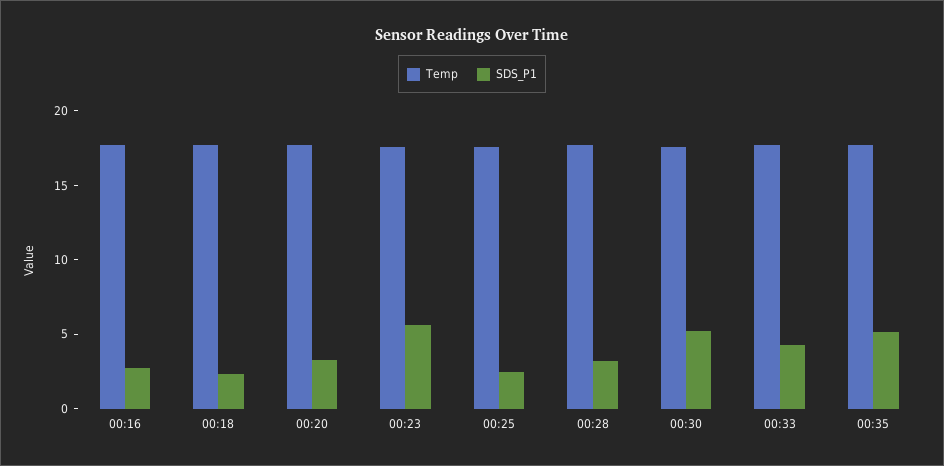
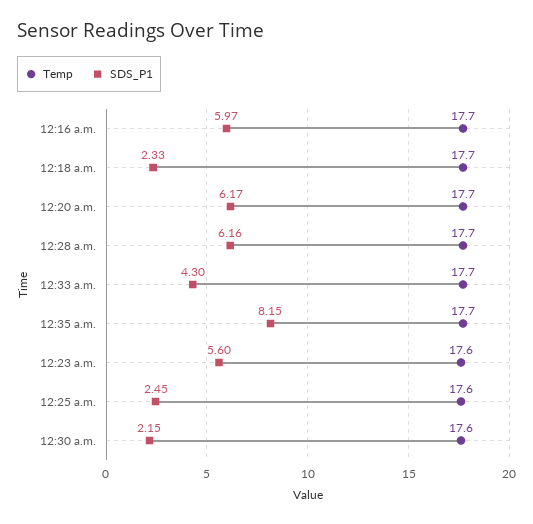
SDS_P1, 00:16: 3 -> 5.97
SDS_P1, 00:20: 3 -> 6.17
SDS_P1, 00:28: 3 -> 6.16
SDS_P1, 00:30: 5 -> 2.15
SDS_P1, 00:35: 5 -> 8.15

